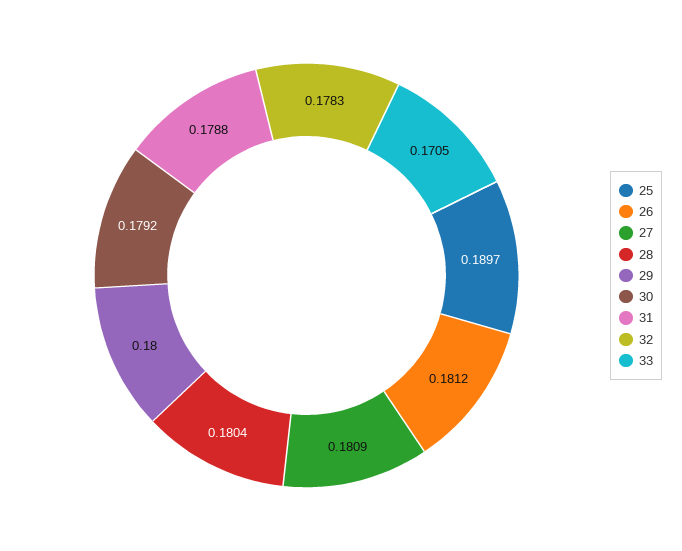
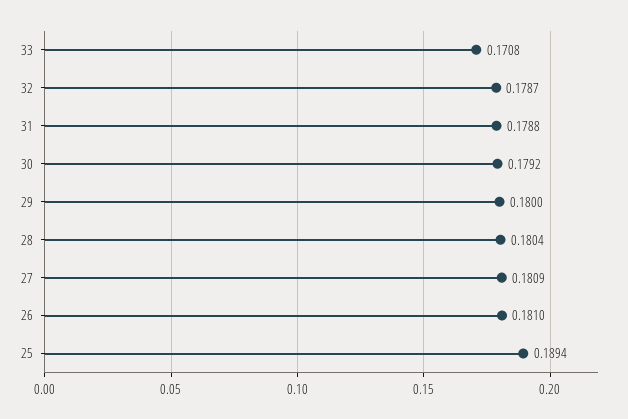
25: 0.1897 -> 0.1894
26: 0.1812 -> 0.181
32: 0.1783 -> 0.1787
33: 0.1705 -> 0.1708

